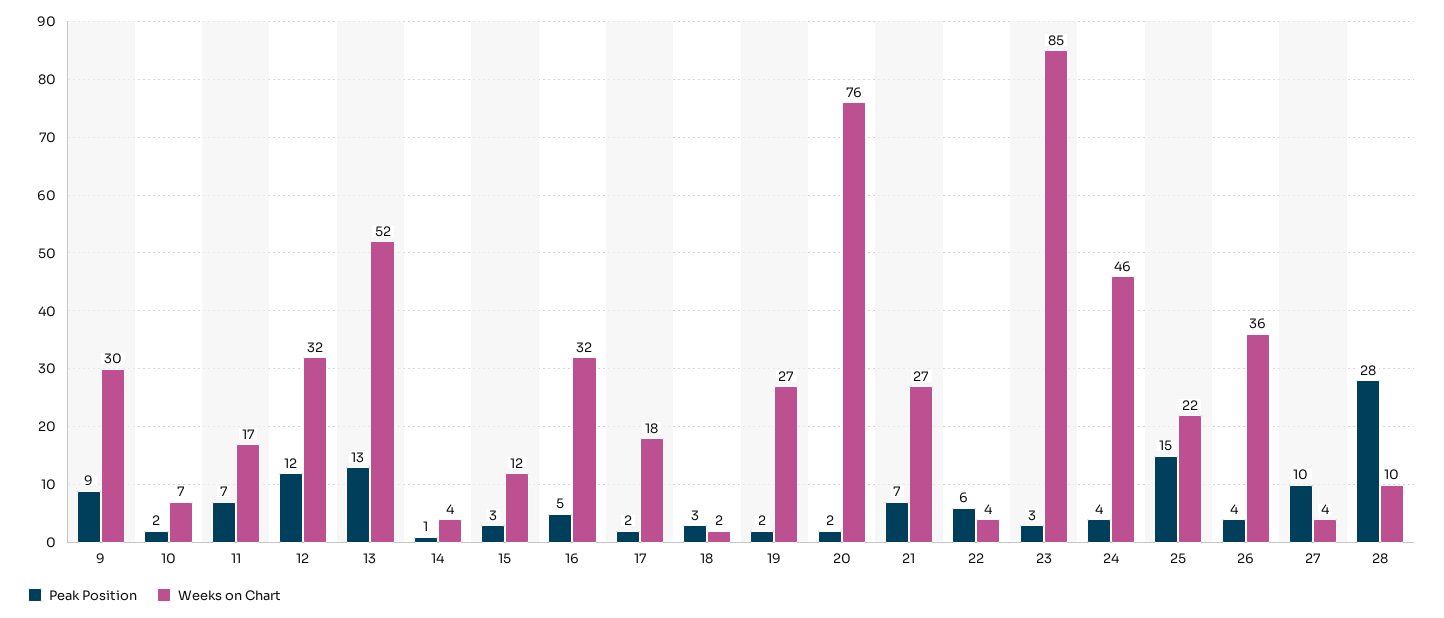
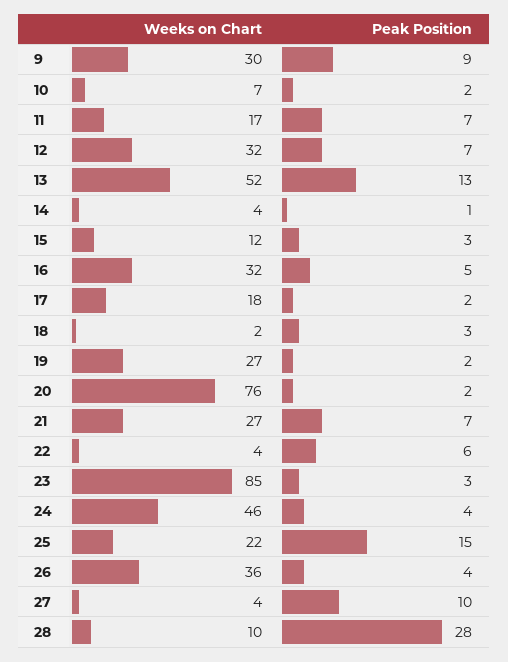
Peak Position, 12: 12 -> 7

